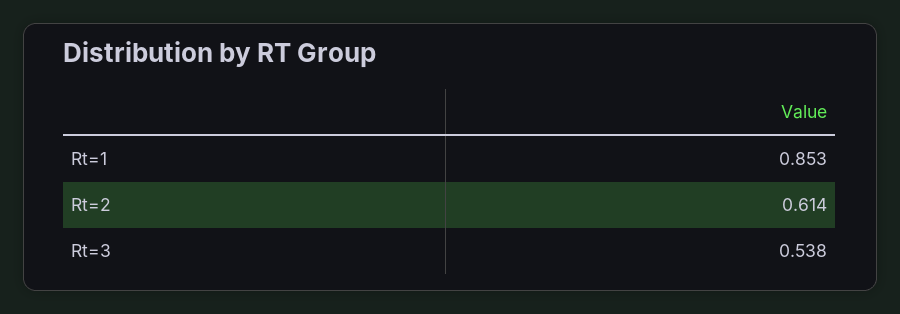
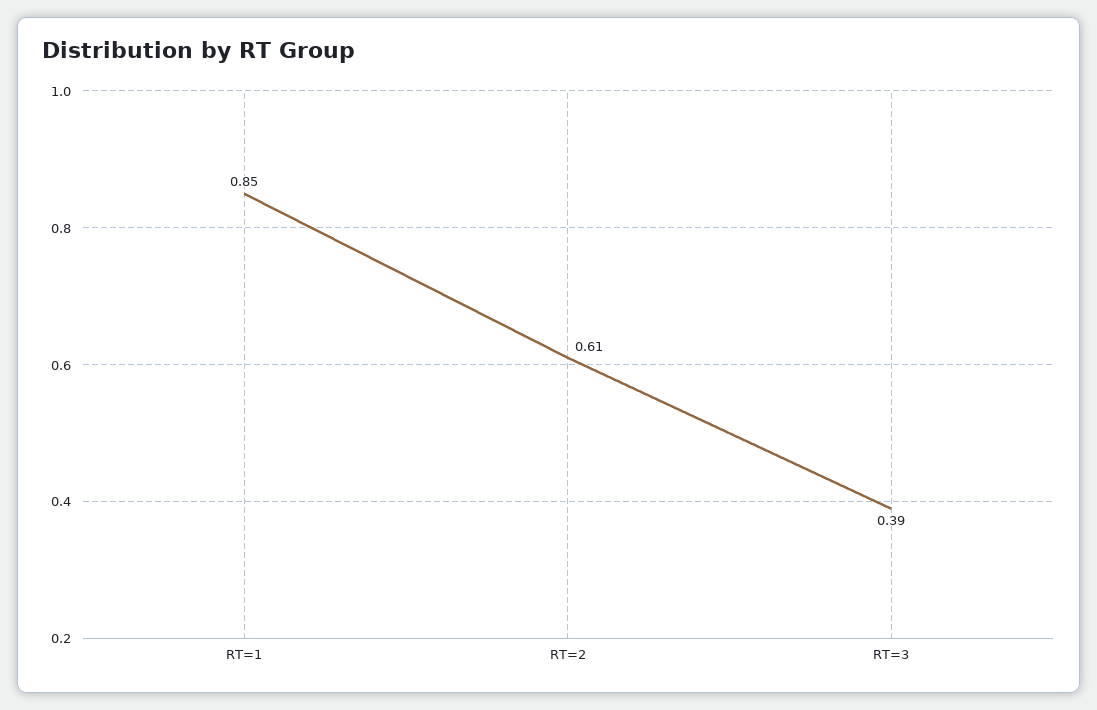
Rt=3: 0.538 -> 0.39

